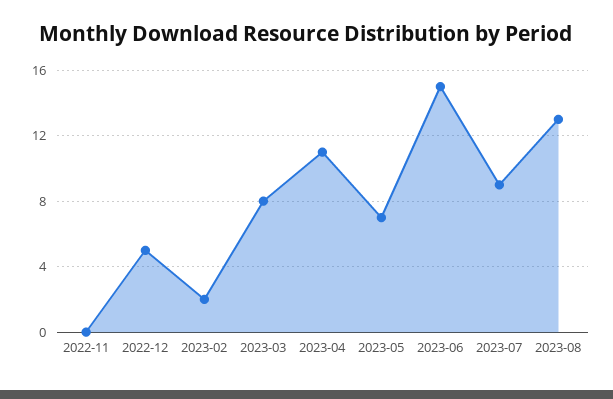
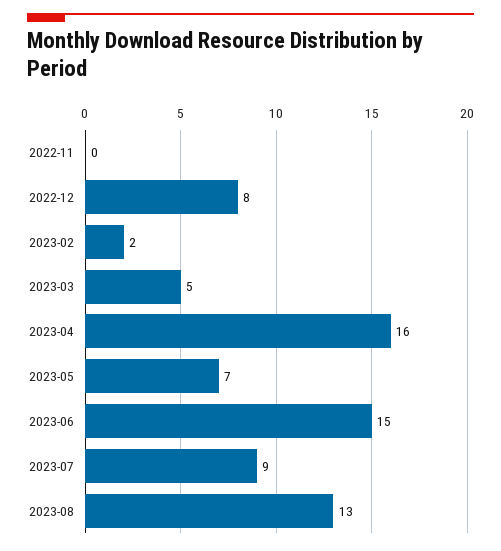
2022-12: 5 -> 8
2023-03: 8 -> 5
2023-04: 11 -> 16

